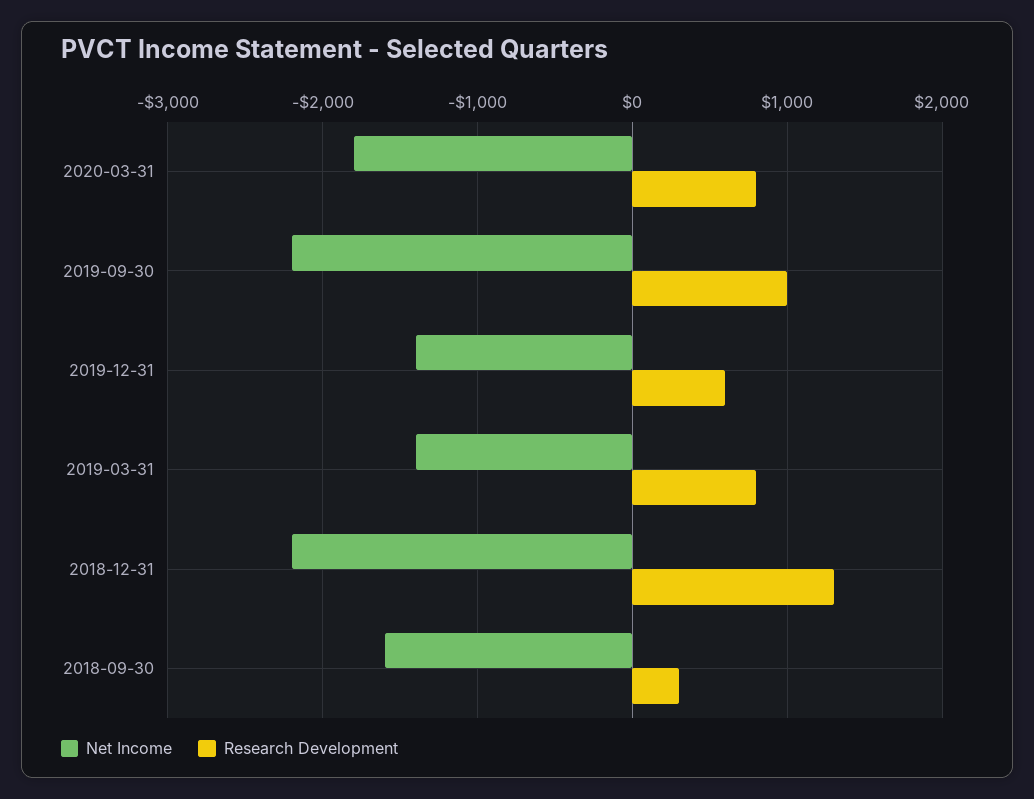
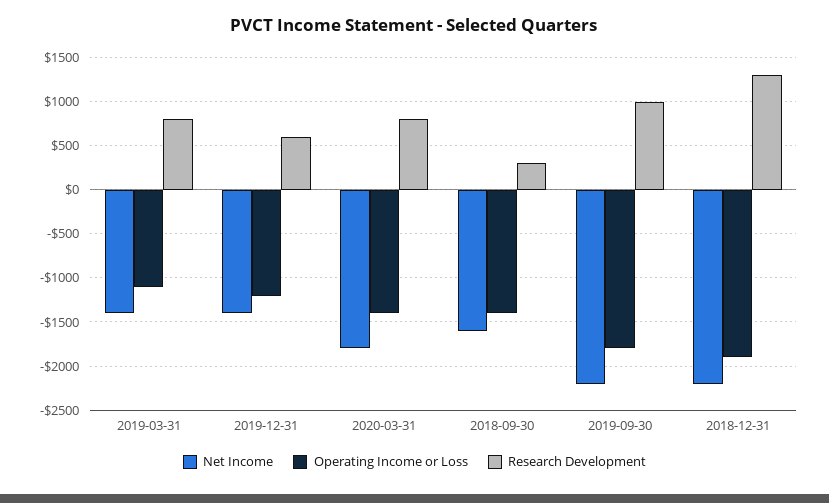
Operating Income or Loss, 2019-03-31: none -> -1100
Operating Income or Loss, 2019-12-31: none -> -1200
Operating Income or Loss, 2020-03-31: none -> -1400
Operating Income or Loss, 2018-09-30: none -> -1400
Operating Income or Loss, 2019-09-30: none -> -1800
Operating Income or Loss, 2018-12-31: none -> -1900

